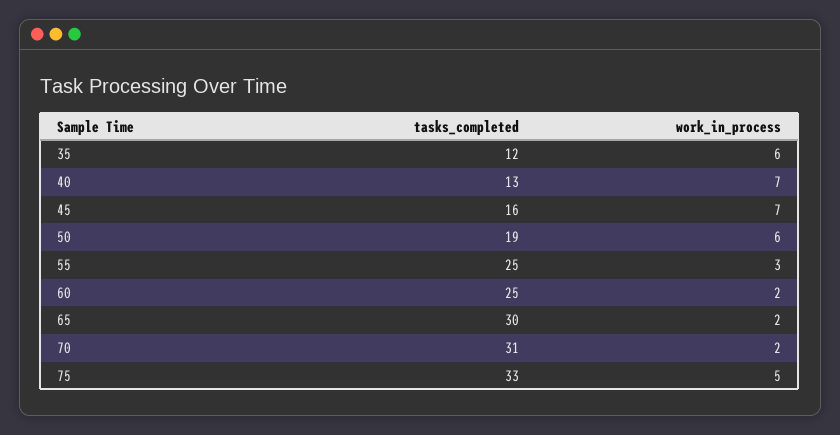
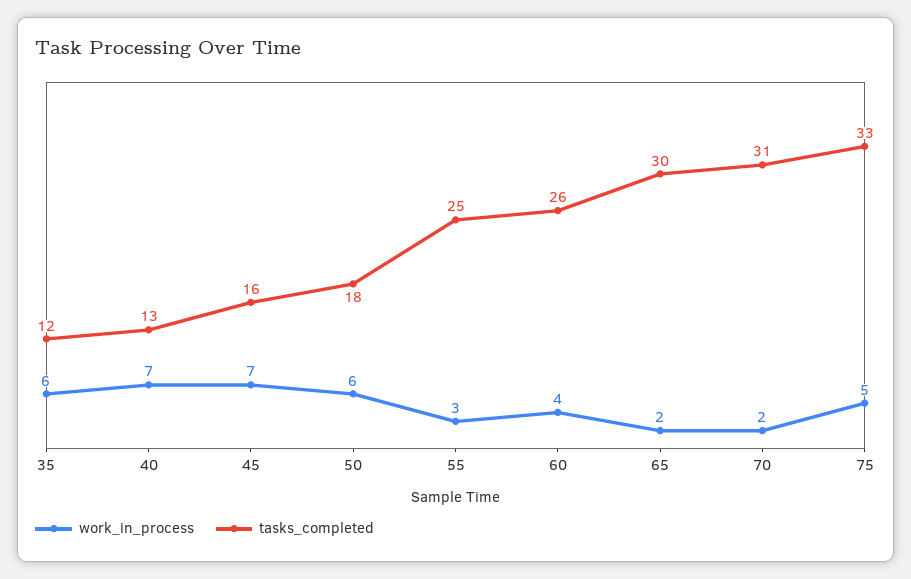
tasks_completed, 50: 19 -> 18
tasks_completed, 60: 25 -> 26
work_in_process, 60: 2 -> 4

